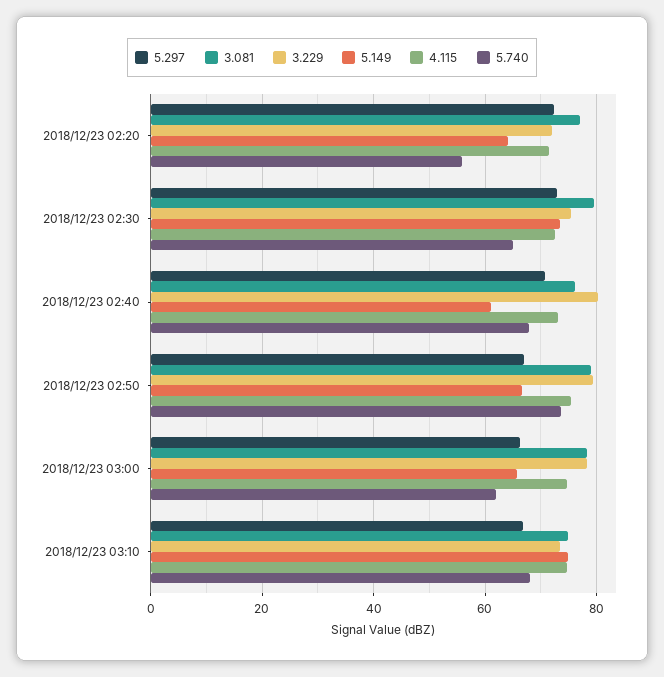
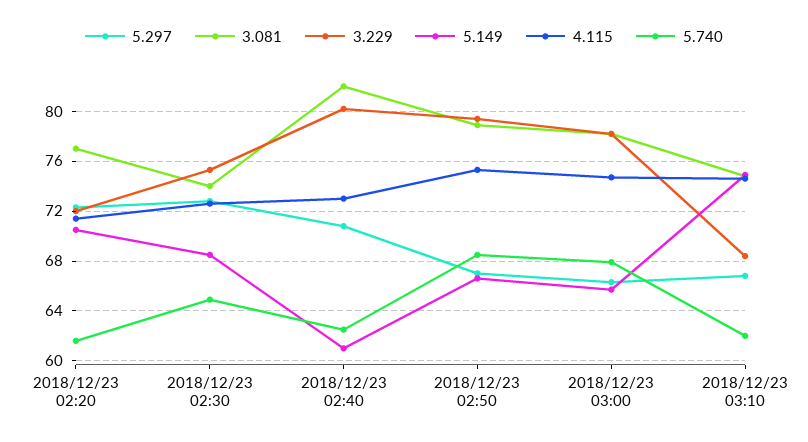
5.149, 2018/12/23 02:20: 64 -> 70.5
5.740, 2018/12/23 02:20: 56 -> 61.5
3.081, 2018/12/23 02:30: 80 -> 74
5.149, 2018/12/23 02:30: 74 -> 68.5
3.081, 2018/12/23 02:40: 76 -> 82
5.740, 2018/12/23 02:40: 68 -> 62.5
5.740, 2018/12/23 02:50: 74 -> 68.5
5.740, 2018/12/23 03:00: 62 -> 68
3.229, 2018/12/23 03:10: 74 -> 68.5
5.740, 2018/12/23 03:10: 68 -> 62

